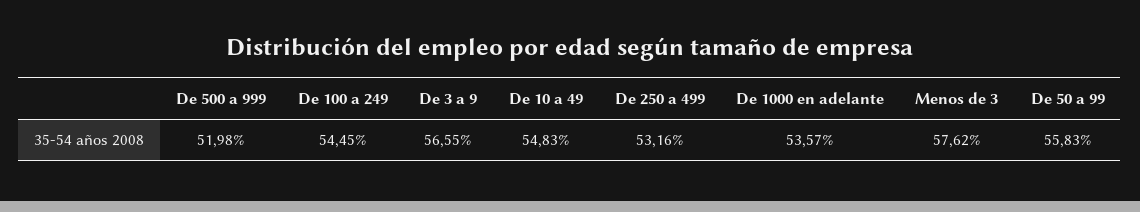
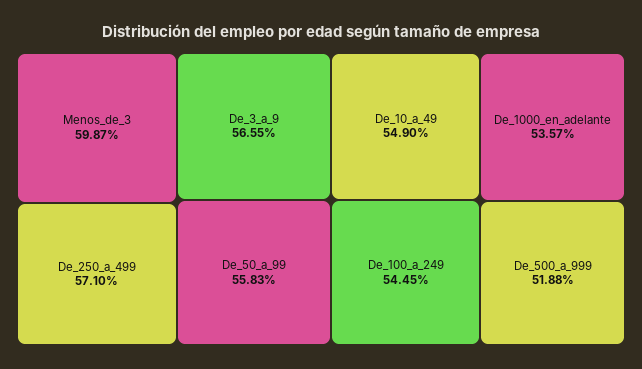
De 500 a 999: 51.98 -> 51.88
De 10 a 49: 54.83 -> 54.9
De 250 a 499: 53.16 -> 57.1
Menos de 3: 57.62 -> 59.87

